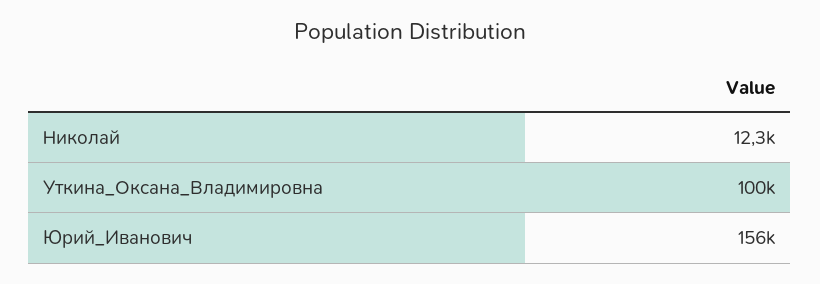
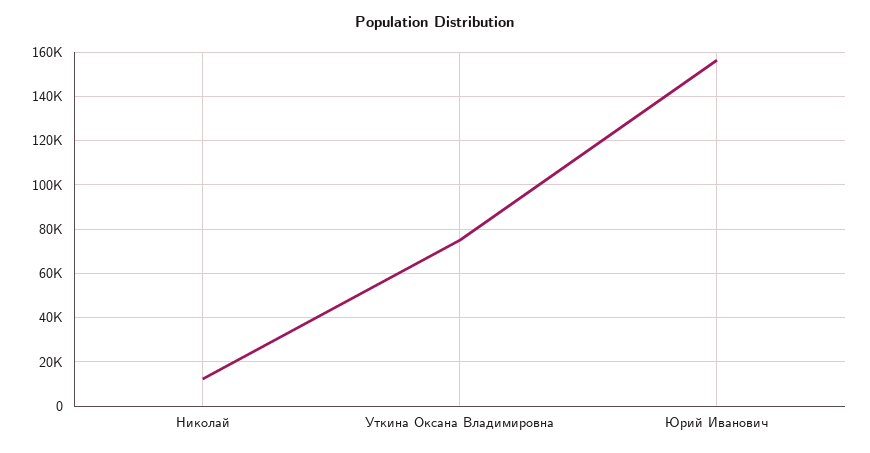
Уткина_Оксана_Владимировна: 100000 -> 75000

